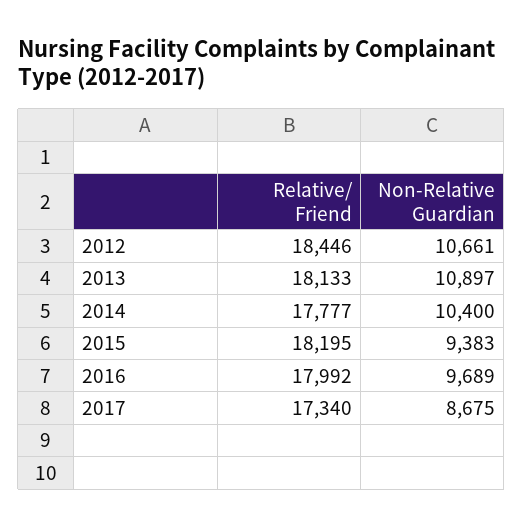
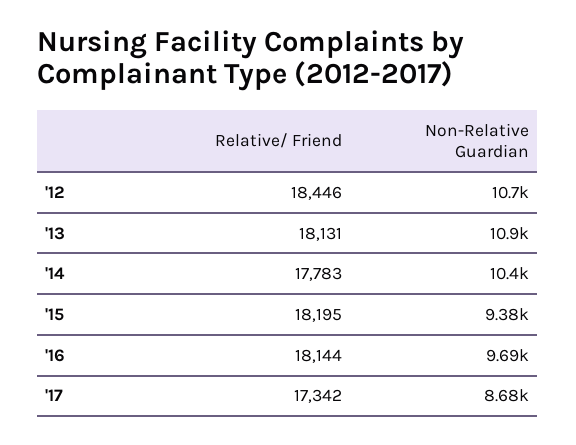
Relative/ Friend, 2013: 18133 -> 18131
Relative/ Friend, 2014: 17777 -> 17783
Relative/ Friend, 2016: 17992 -> 18144
Relative/ Friend, 2017: 17340 -> 17342

